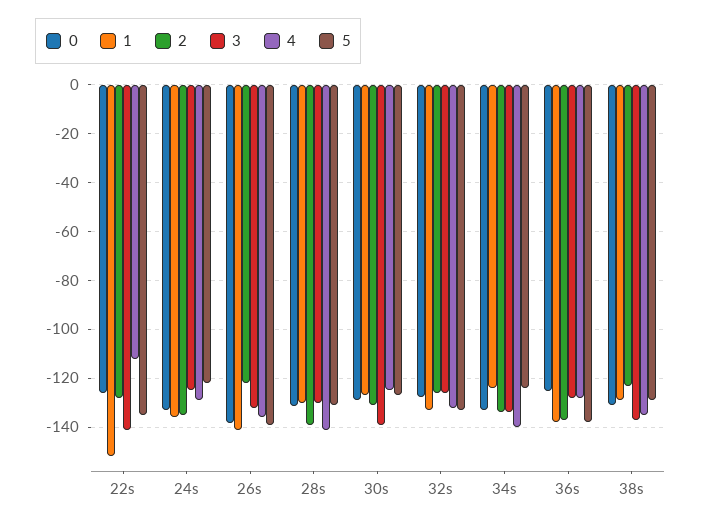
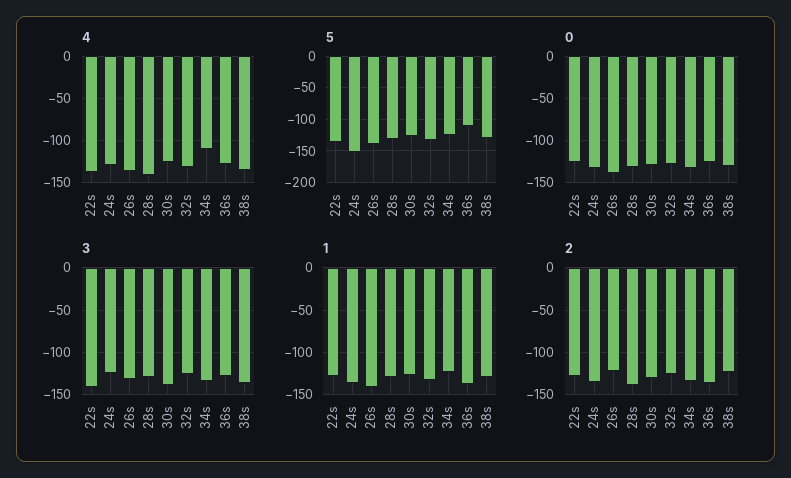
1, 22s: -152.5 -> -130
4, 22s: -112.5 -> -140
5, 24s: -122.5 -> -150
4, 34s: -140 -> -110
5, 36s: -137.5 -> -110

